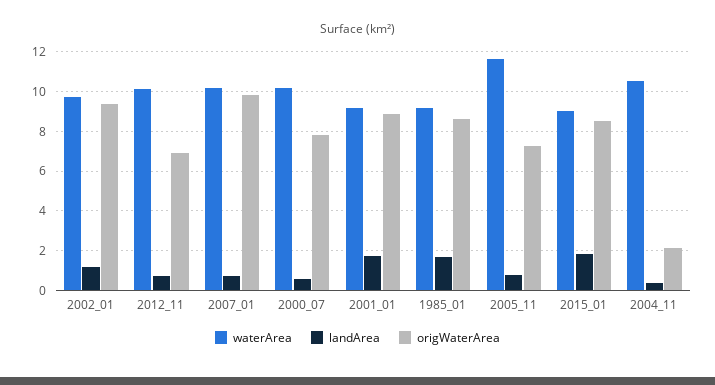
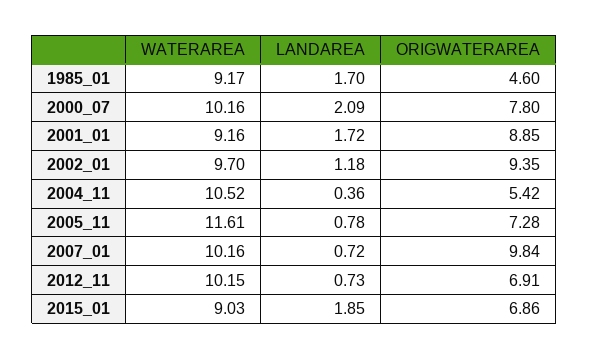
landArea, 2000_07: 0.5 -> 2.09
origWaterArea, 1985_01: 8.5 -> 4.6
origWaterArea, 2015_01: 8.5 -> 6.86
origWaterArea, 2004_11: 2 -> 5.42

